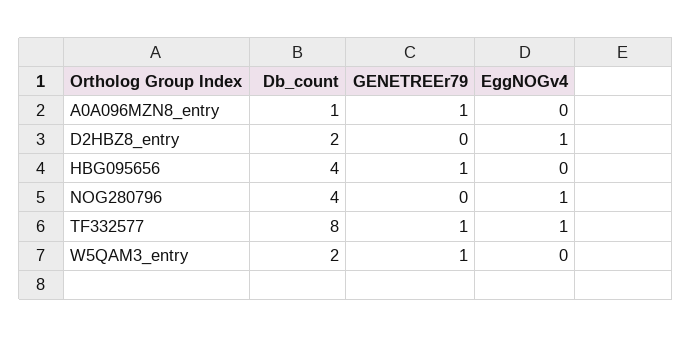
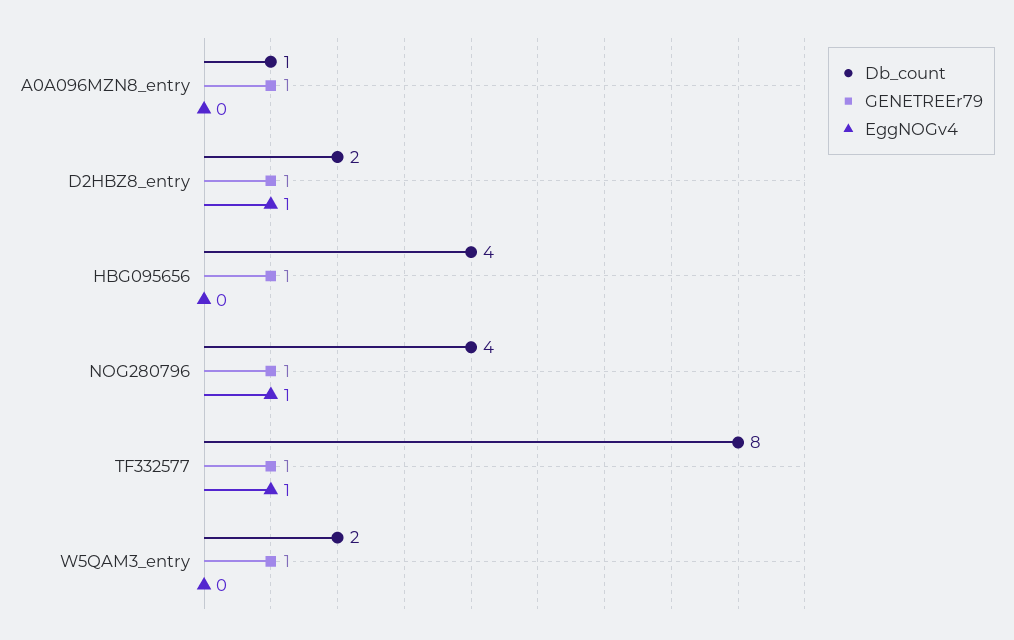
GENETREEr79, D2HBZ8_entry: 0 -> 1
GENETREEr79, NOG280796: 0 -> 1

